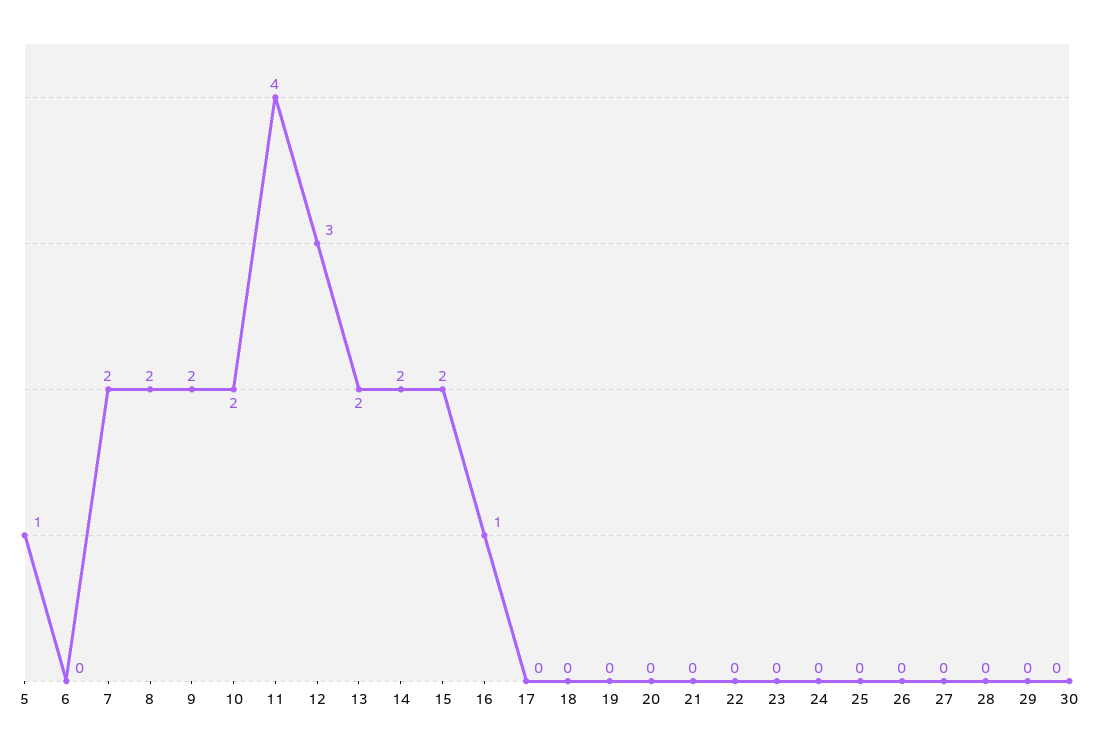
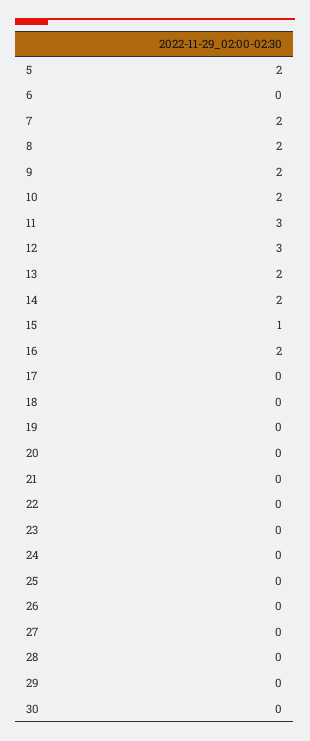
5: 1 -> 2
11: 4 -> 3
15: 2 -> 1
16: 1 -> 2

